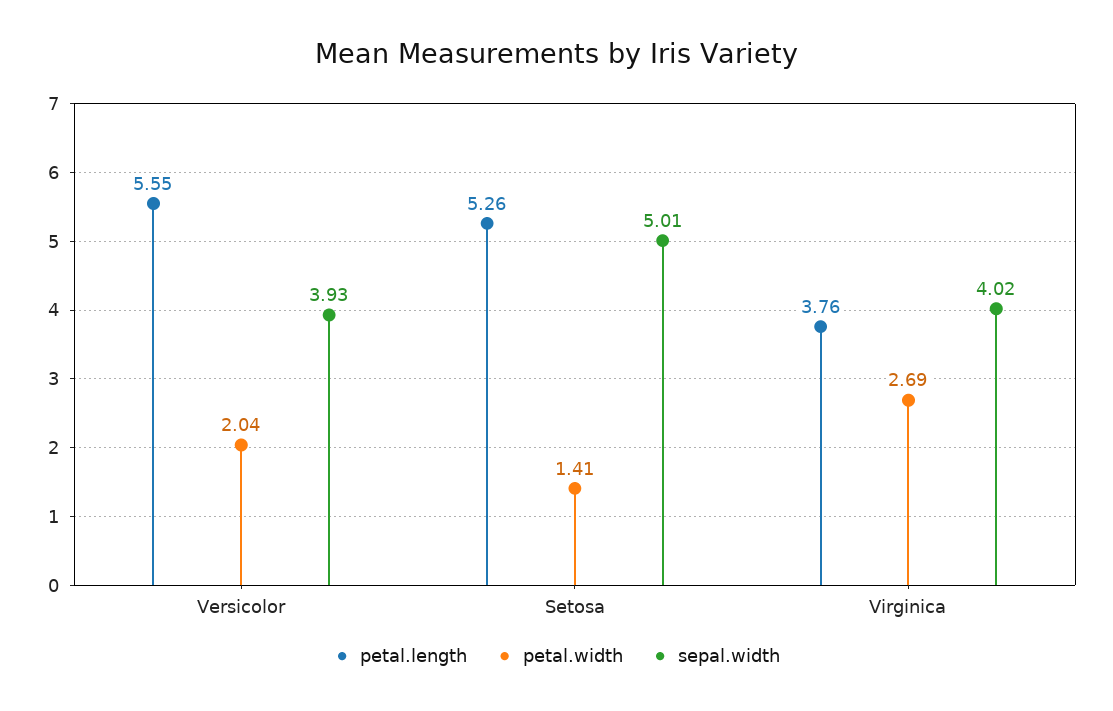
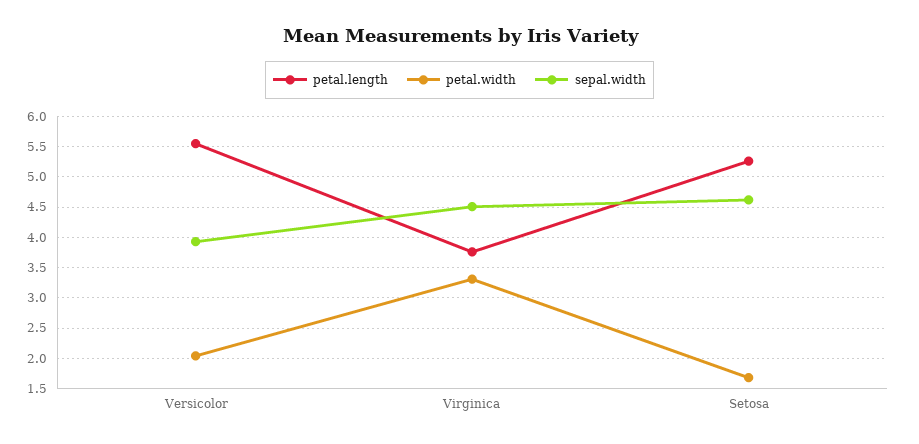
petal.width, Setosa: 1.41 -> 1.7
sepal.width, Setosa: 5.01 -> 4.6
petal.width, Virginica: 2.69 -> 3.3
sepal.width, Virginica: 4.02 -> 4.5

